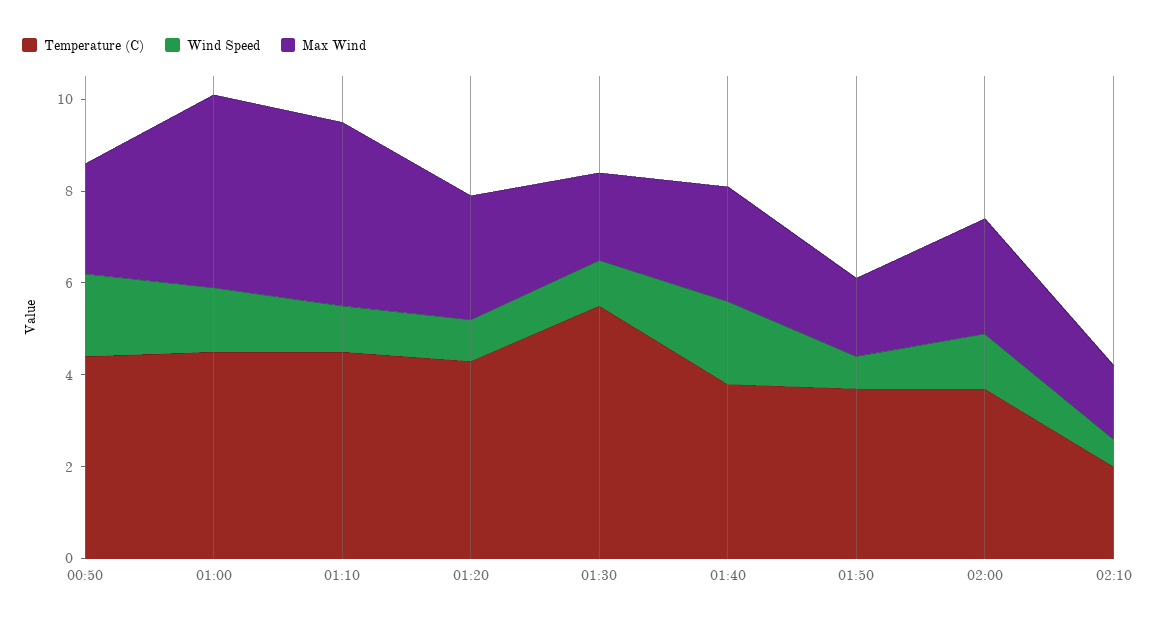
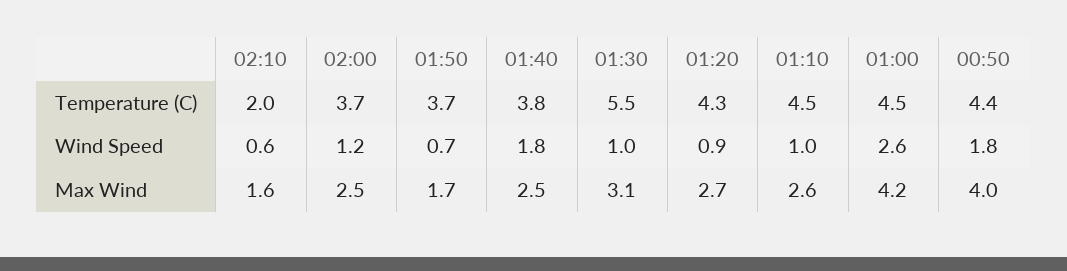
Max Wind, 00:50: 2.5 -> 4
Wind Speed, 01:00: 1.5 -> 2.6
Max Wind, 01:10: 4 -> 2.6
Max Wind, 01:30: 2 -> 3.1

